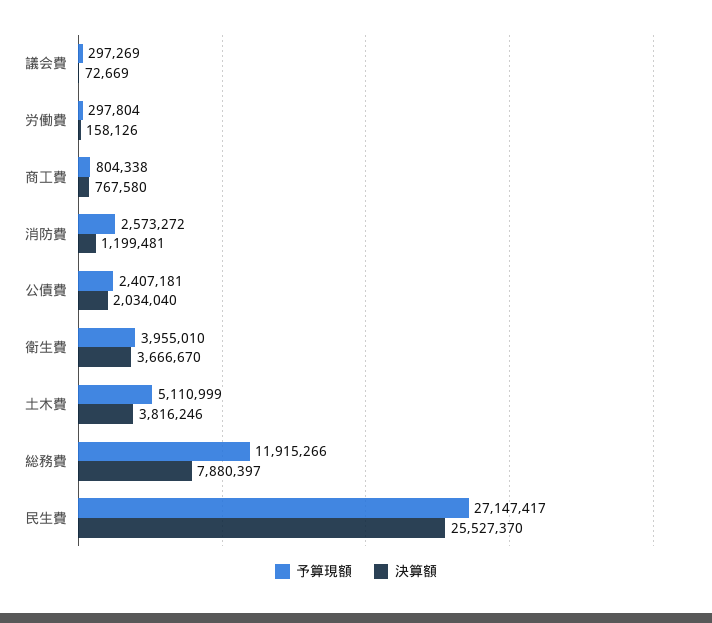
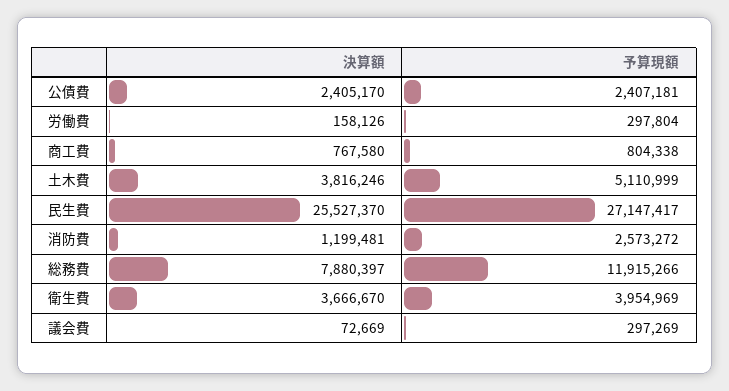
決算額, 公債費: 2034040 -> 2405170
予算現額, 衛生費: 3955010 -> 3954969

